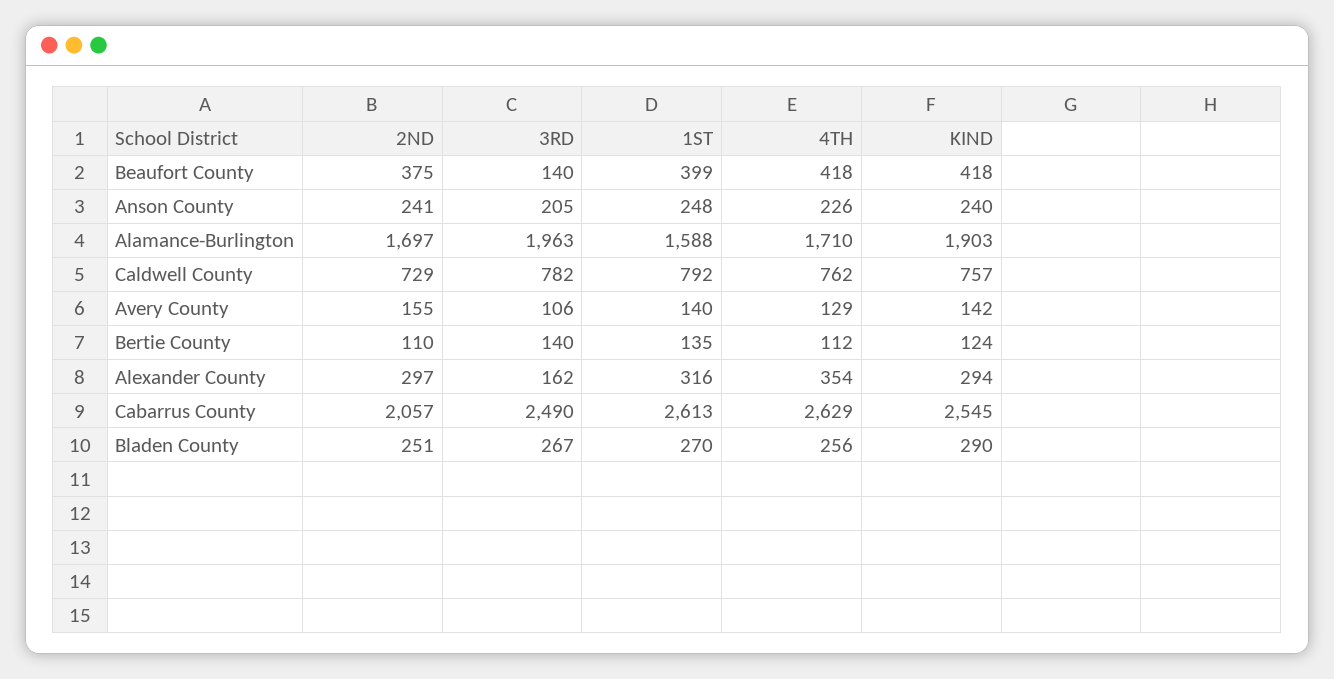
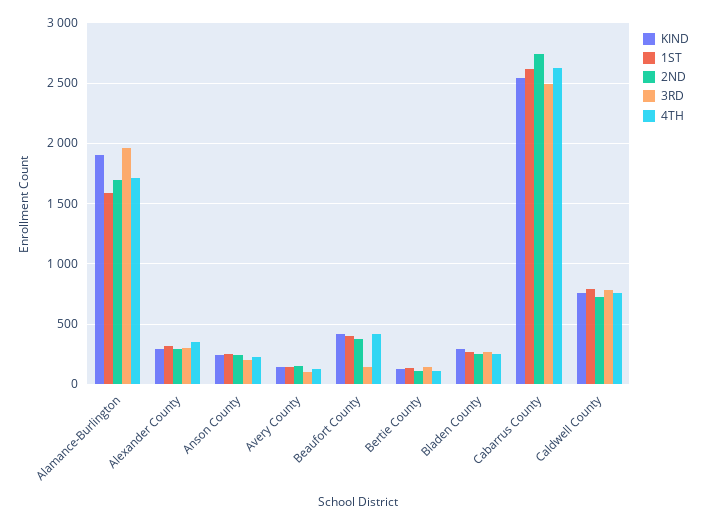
3RD, Alexander County: 162 -> 300
2ND, Cabarrus County: 2057 -> 2750

